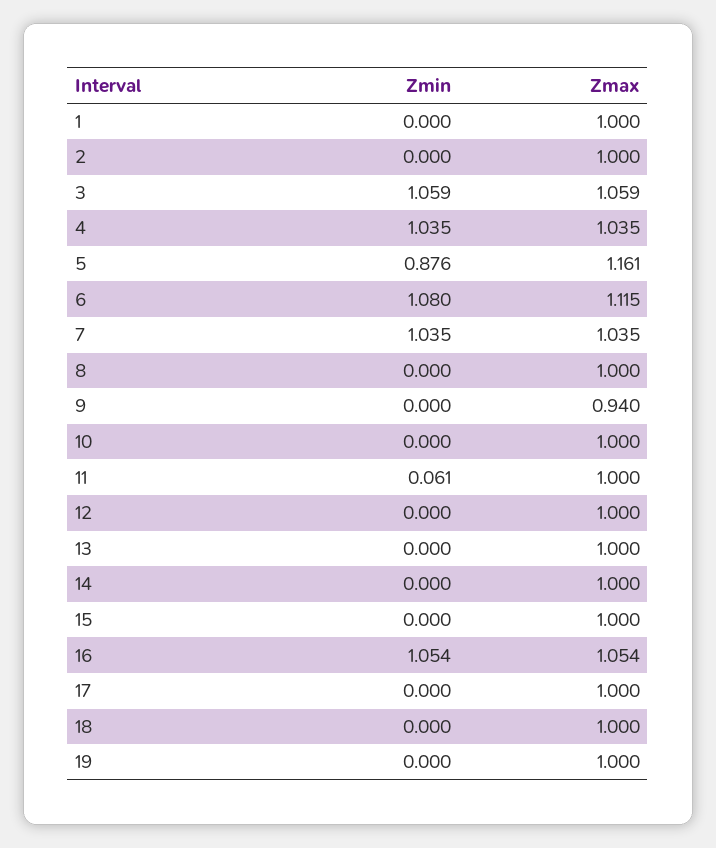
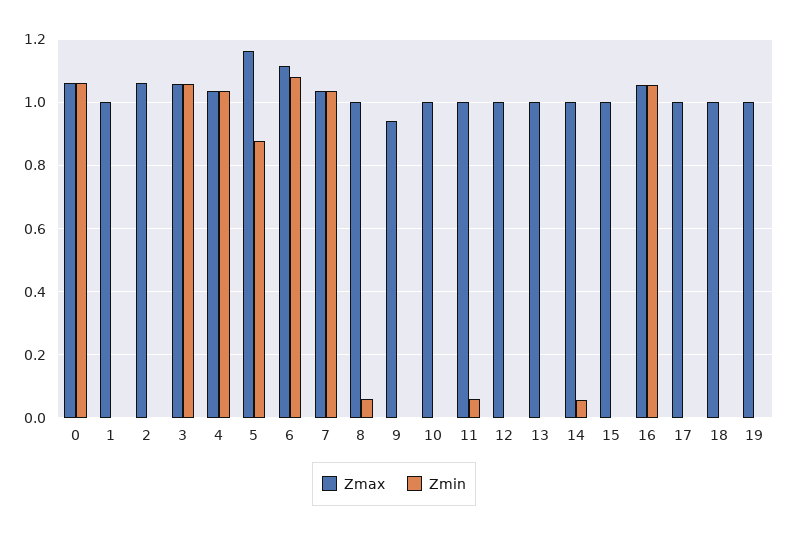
Zmax, 2: 1 -> 1.06
Zmin, 8: 0 -> 0.06
Zmin, 14: 0 -> 0.06
Zmax, 0: none -> 1.06
Zmin, 0: none -> 1.06

